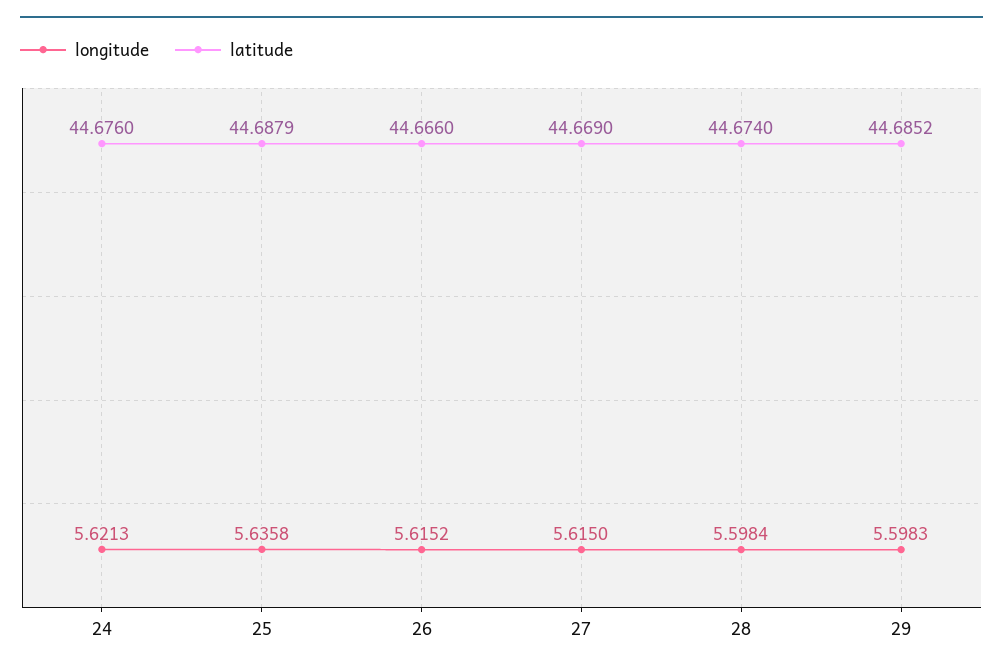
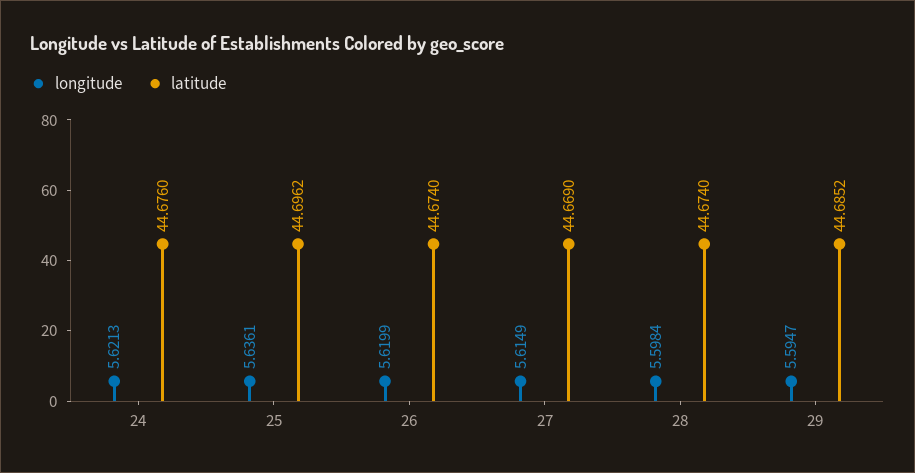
longitude, 25: 5.6358 -> 5.6361
latitude, 25: 44.6879 -> 44.6962
longitude, 26: 5.6152 -> 5.6199
latitude, 26: 44.666 -> 44.674
longitude, 27: 5.615 -> 5.6149
longitude, 29: 5.5983 -> 5.5947

